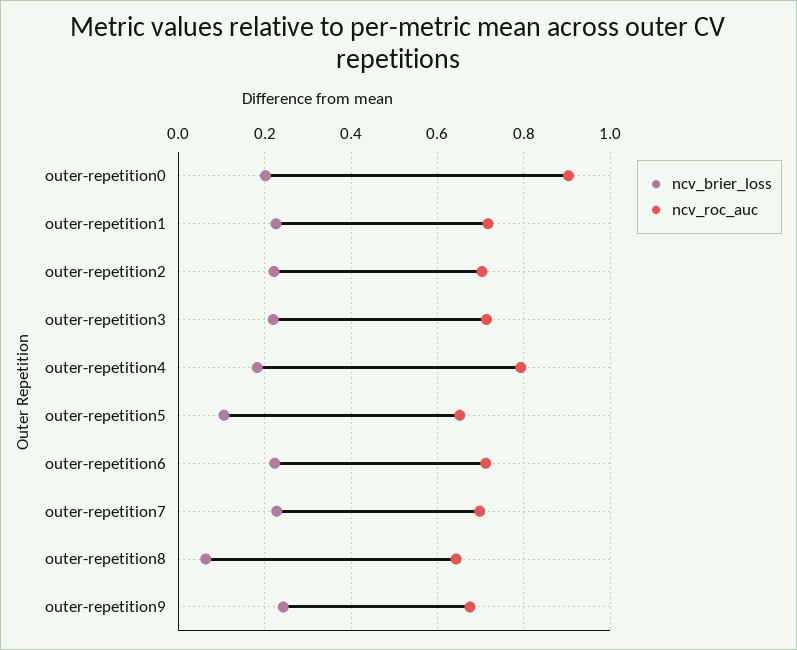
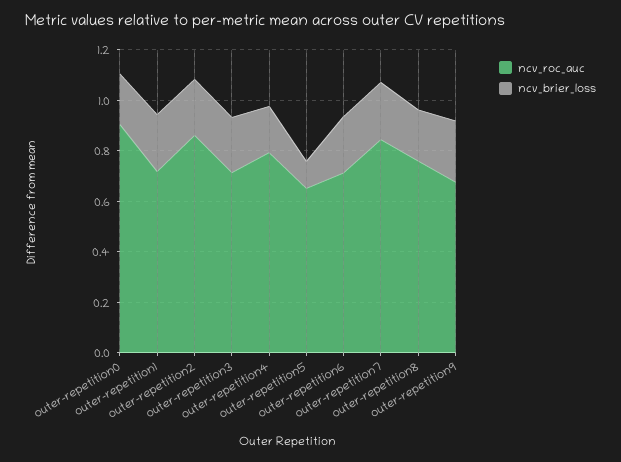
ncv_roc_auc, outer-repetition2: 0.7 -> 0.85
ncv_roc_auc, outer-repetition7: 0.7 -> 0.85
ncv_brier_loss, outer-repetition8: 0.06 -> 0.2
ncv_roc_auc, outer-repetition8: 0.64 -> 0.75

